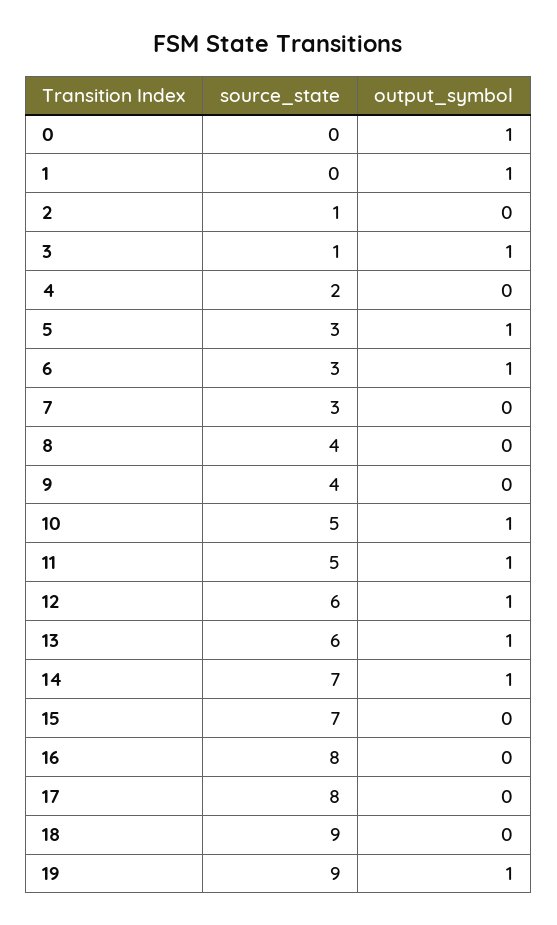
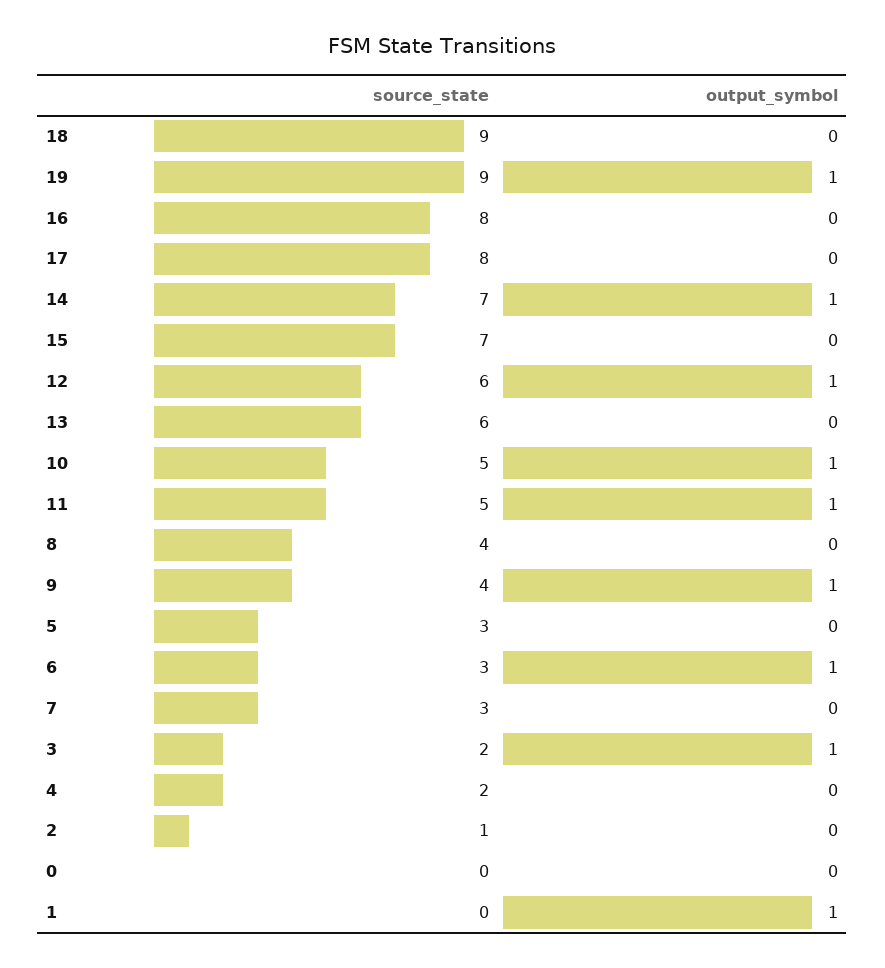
output_symbol, 0: 1 -> 0
source_state, 3: 1 -> 2
output_symbol, 5: 1 -> 0
output_symbol, 9: 0 -> 1
output_symbol, 13: 1 -> 0

